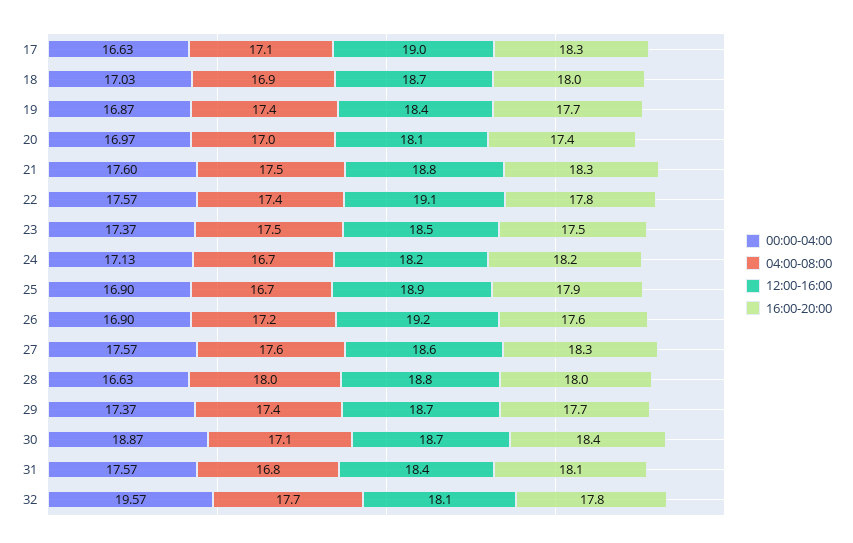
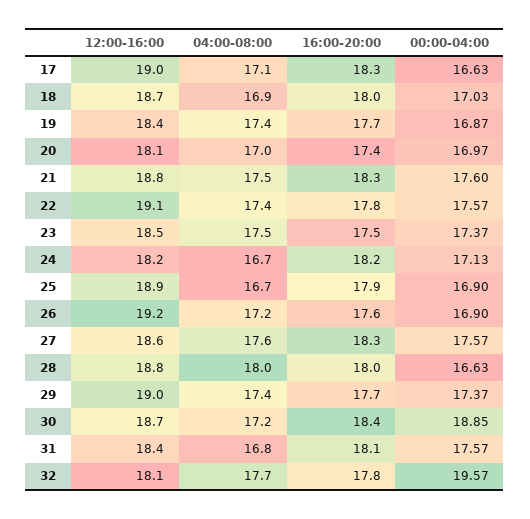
12:00-16:00, 29: 18.7 -> 19
00:00-04:00, 30: 18.87 -> 18.85
04:00-08:00, 30: 17.1 -> 17.2

